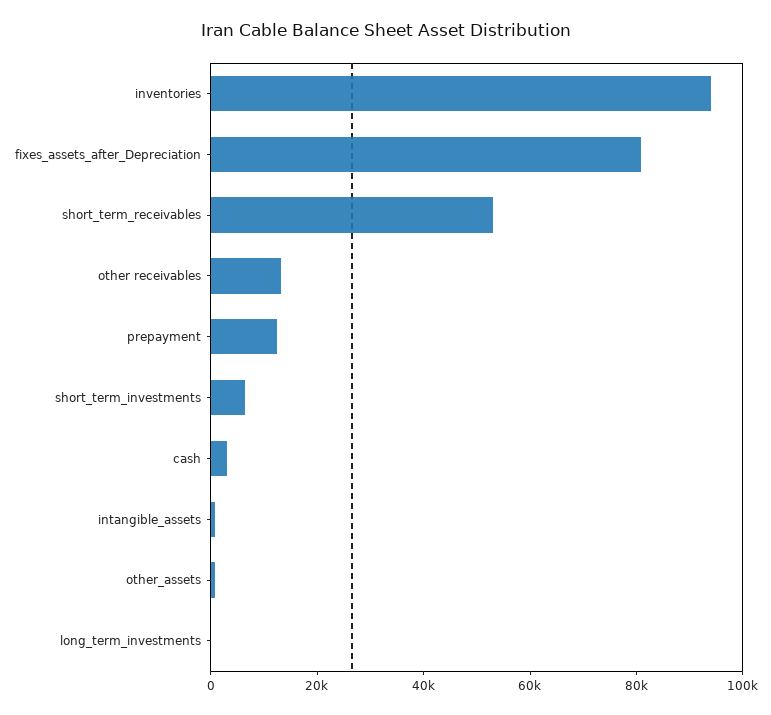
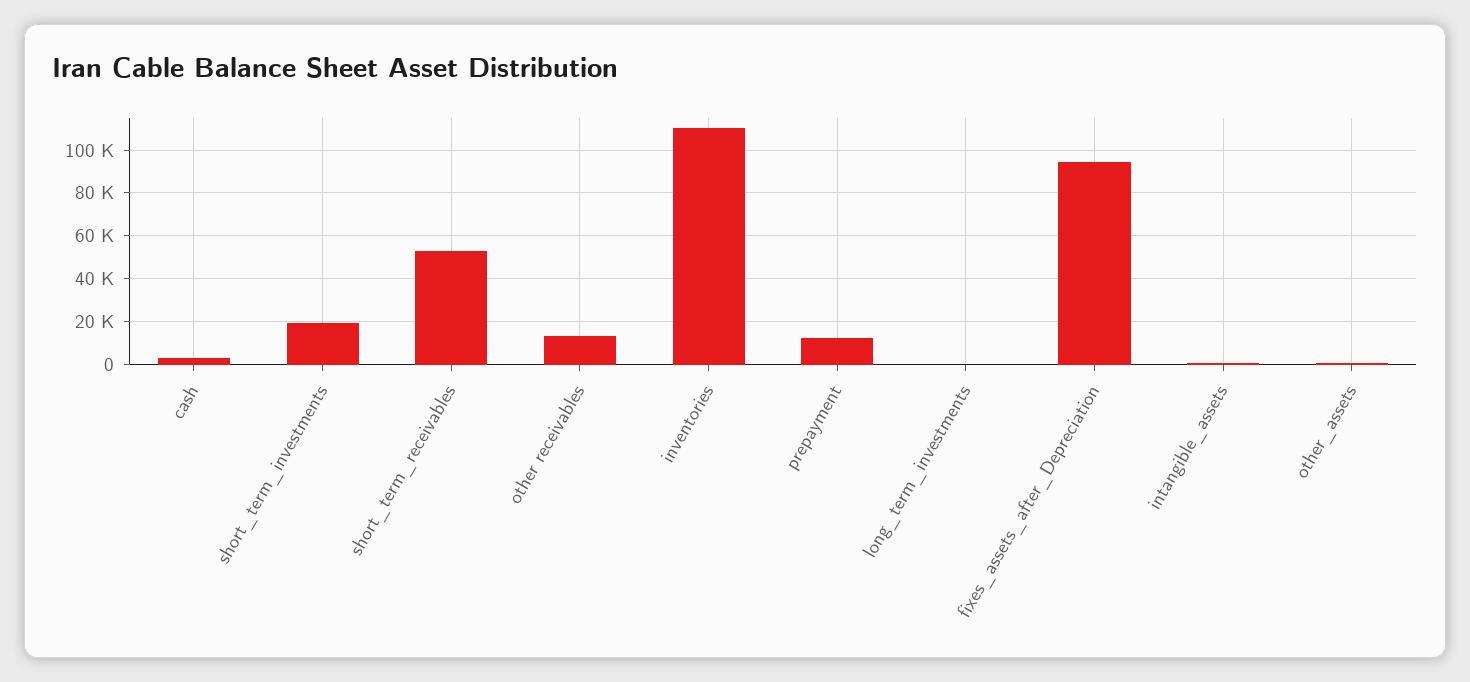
inventories: 95000 -> 110000
fixes_assets_after_Depreciation: 80000 -> 95000
short_term_investments: 5000 -> 20000

